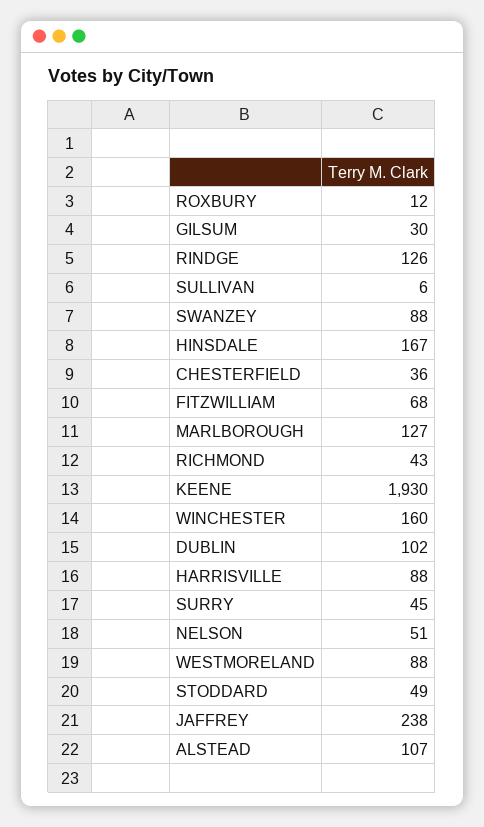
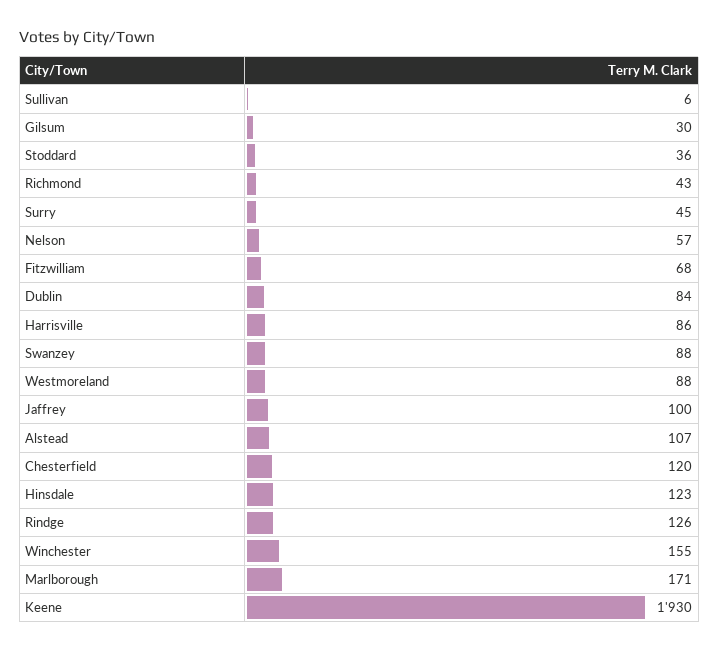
ROXBURY: 12 -> none
HINSDALE: 167 -> 123
CHESTERFIELD: 36 -> 120
MARLBOROUGH: 127 -> 171
WINCHESTER: 160 -> 155
DUBLIN: 102 -> 84
HARRISVILLE: 88 -> 86
NELSON: 51 -> 57
STODDARD: 49 -> 36
JAFFREY: 238 -> 100

